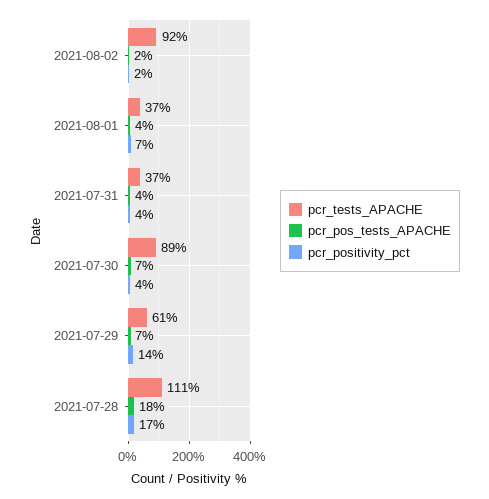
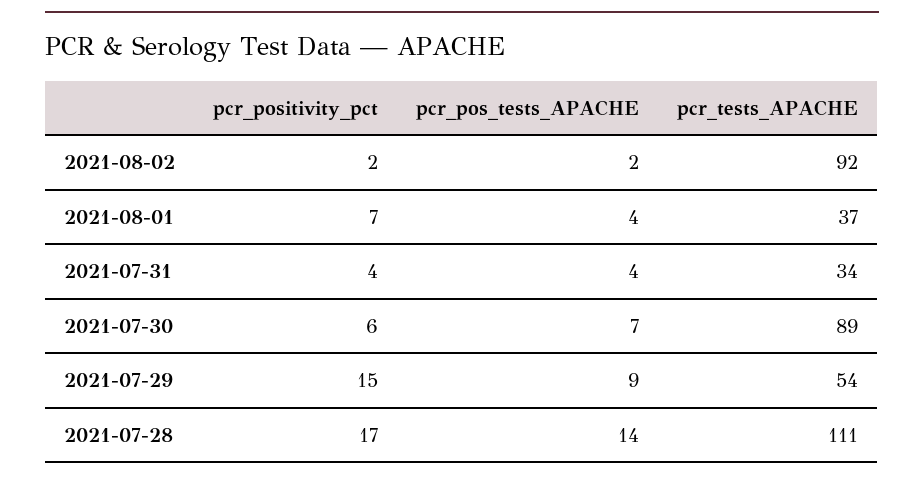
pcr_tests_APACHE, 2021-07-31: 37 -> 34
pcr_positivity_pct, 2021-07-30: 4 -> 6
pcr_tests_APACHE, 2021-07-29: 61 -> 54
pcr_pos_tests_APACHE, 2021-07-29: 7 -> 9
pcr_positivity_pct, 2021-07-29: 14 -> 15
pcr_pos_tests_APACHE, 2021-07-28: 18 -> 14

